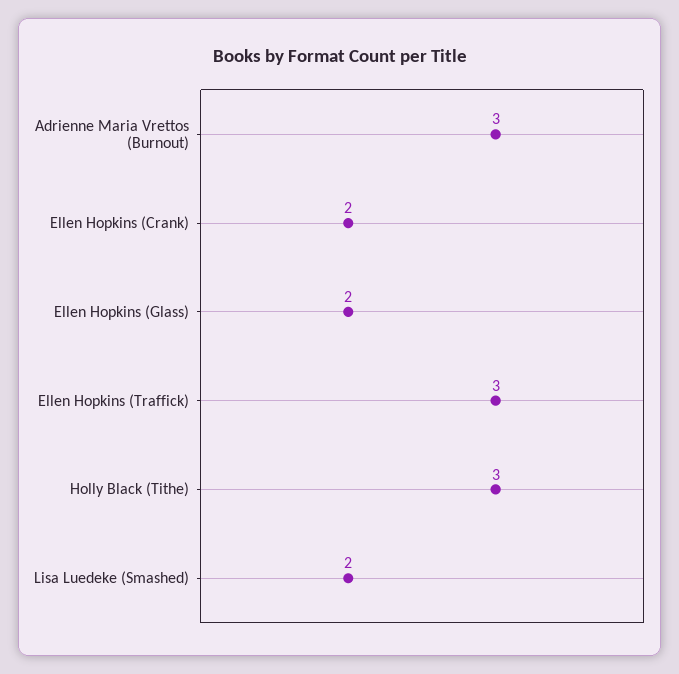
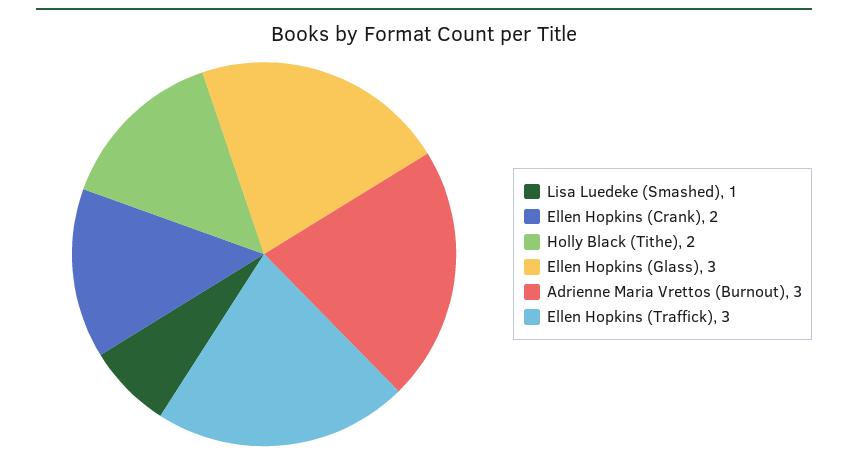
Ellen Hopkins (Glass): 2 -> 3
Holly Black (Tithe): 3 -> 2
Lisa Luedeke (Smashed): 2 -> 1

